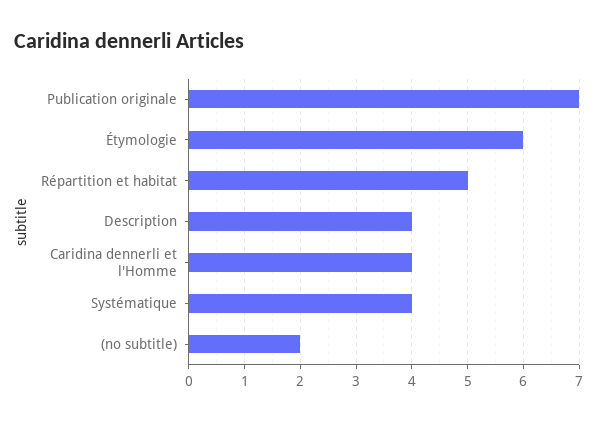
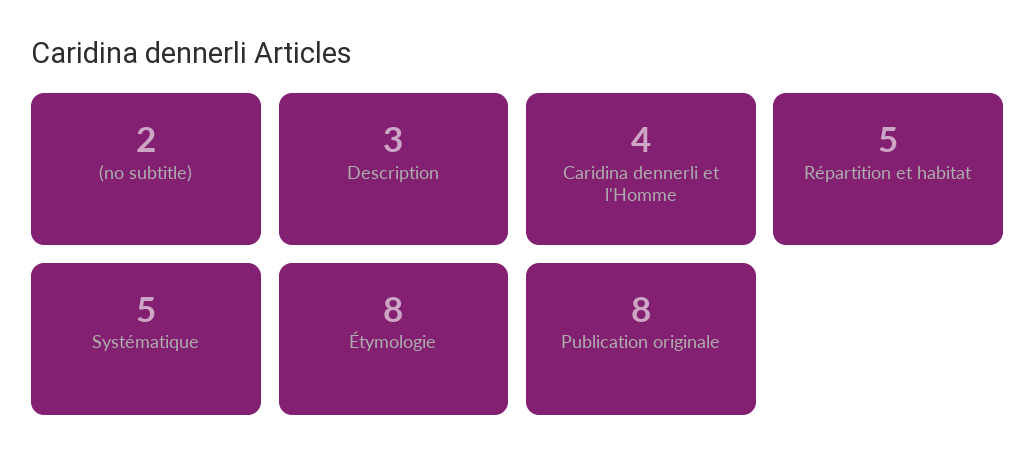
Publication originale: 7 -> 8
Étymologie: 6 -> 8
Description: 4 -> 3
Systématique: 4 -> 5

